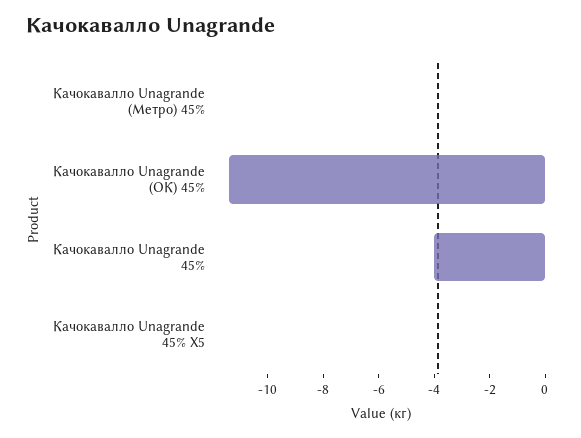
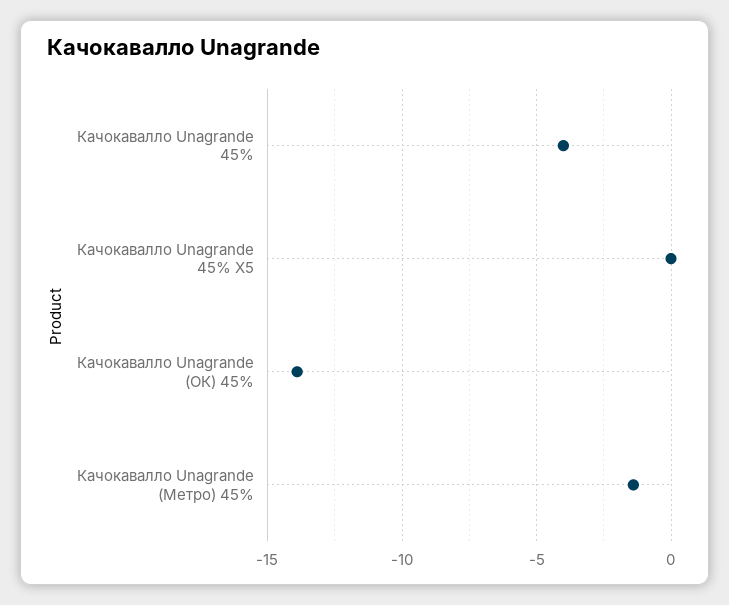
Качокавалло Unagrande (Метро) 45%: 0 -> -1.5
Качокавалло Unagrande (ОК) 45%: -11.5 -> -14

